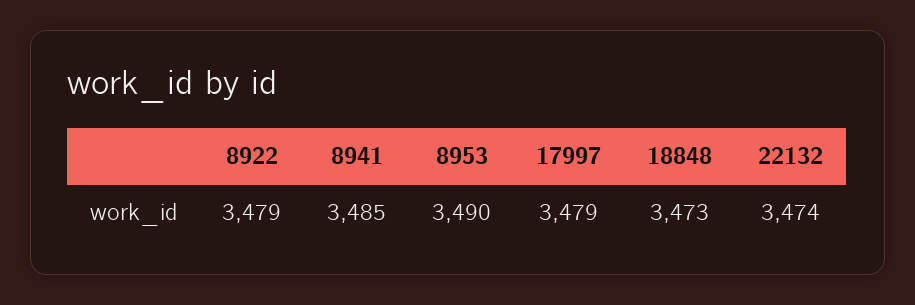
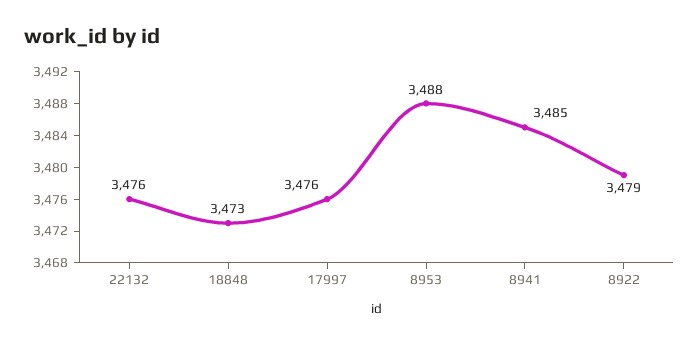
8953: 3490 -> 3488
17997: 3479 -> 3476
22132: 3474 -> 3476

